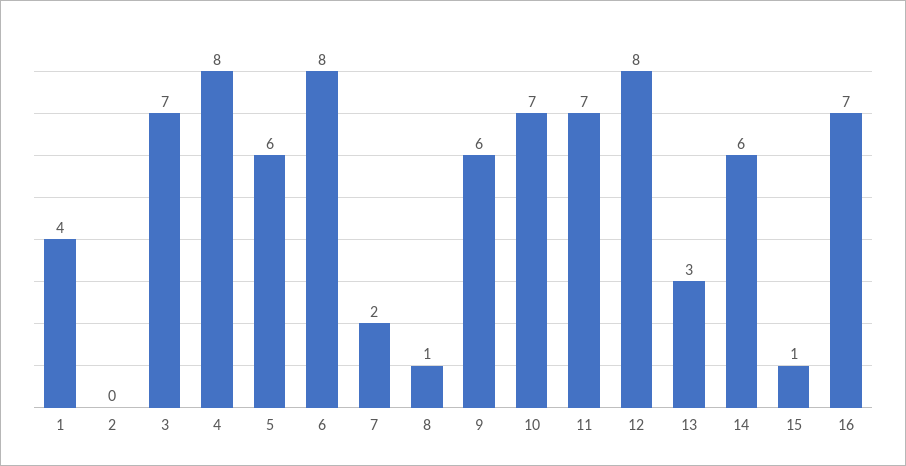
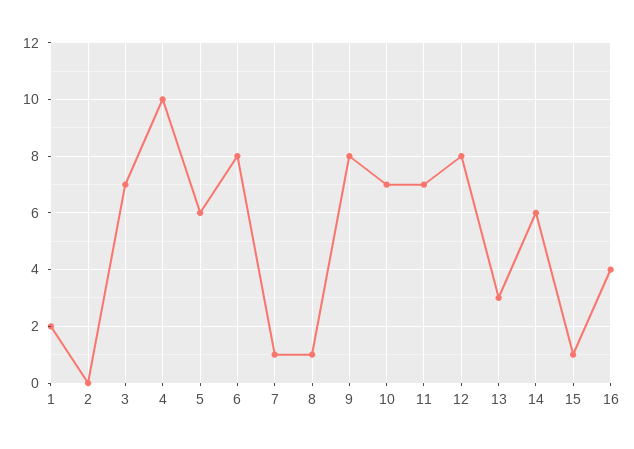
1: 4 -> 2
4: 8 -> 10
7: 2 -> 1
9: 6 -> 8
16: 7 -> 4

